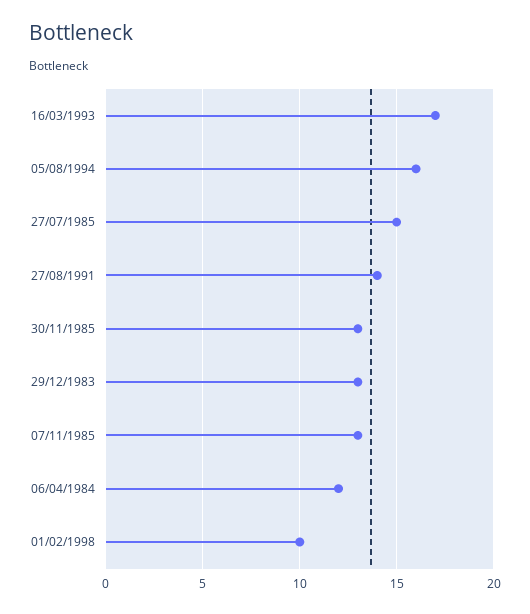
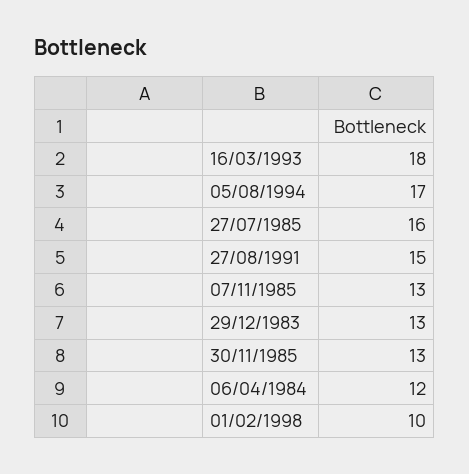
16/03/1993: 17 -> 18
05/08/1994: 16 -> 17
27/07/1985: 15 -> 16
27/08/1991: 14 -> 15

